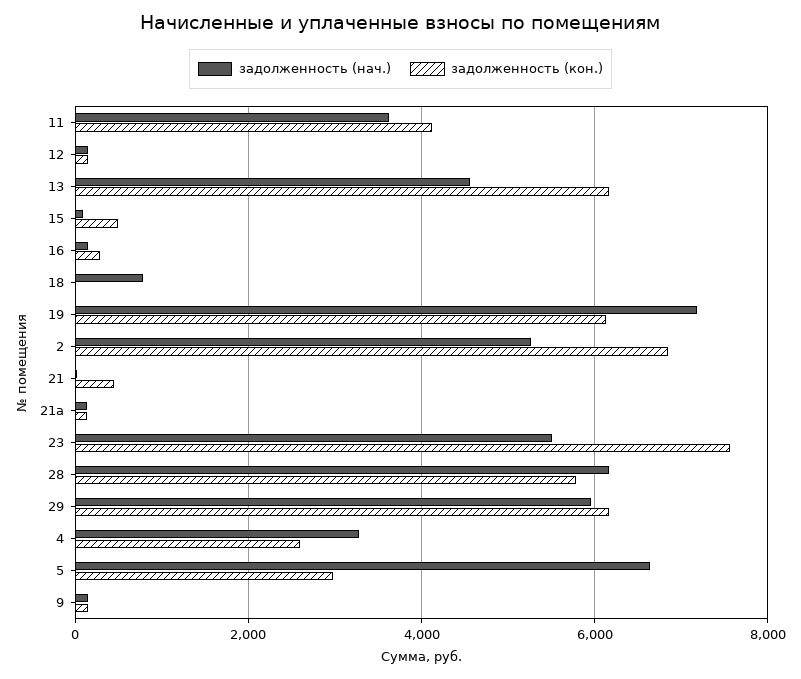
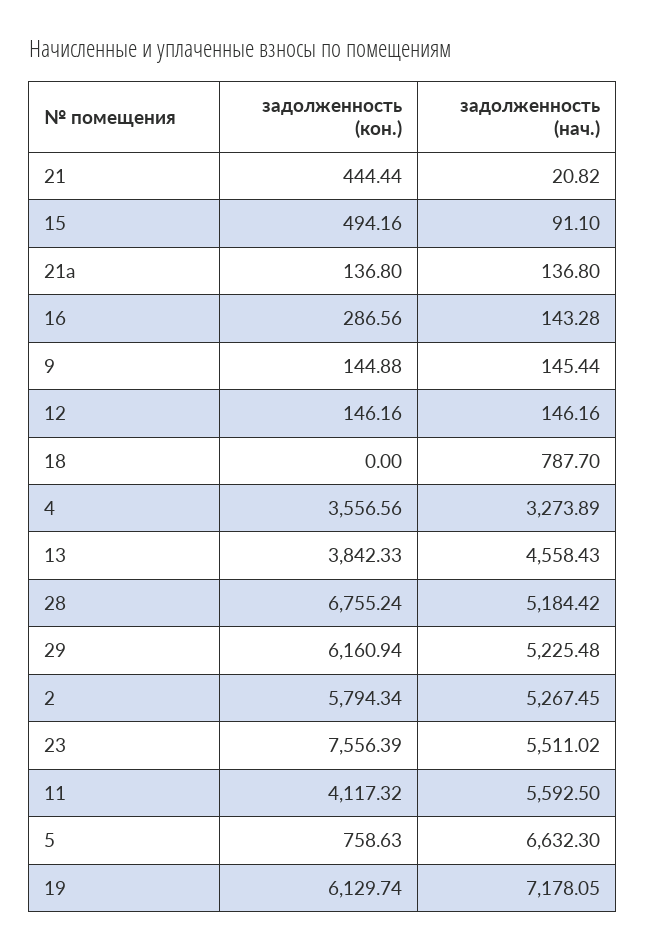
задолженность (нач.), 11: 3600 -> 5592.5
задолженность (кон.), 13: 6200 -> 3842.33
задолженность (кон.), 2: 6800 -> 5794.34
задолженность (нач.), 28: 6200 -> 5184.42
задолженность (кон.), 28: 5800 -> 6755.24
задолженность (нач.), 29: 6000 -> 5225.48
задолженность (кон.), 4: 2600 -> 3556.56
задолженность (кон.), 5: 3000 -> 758.63

